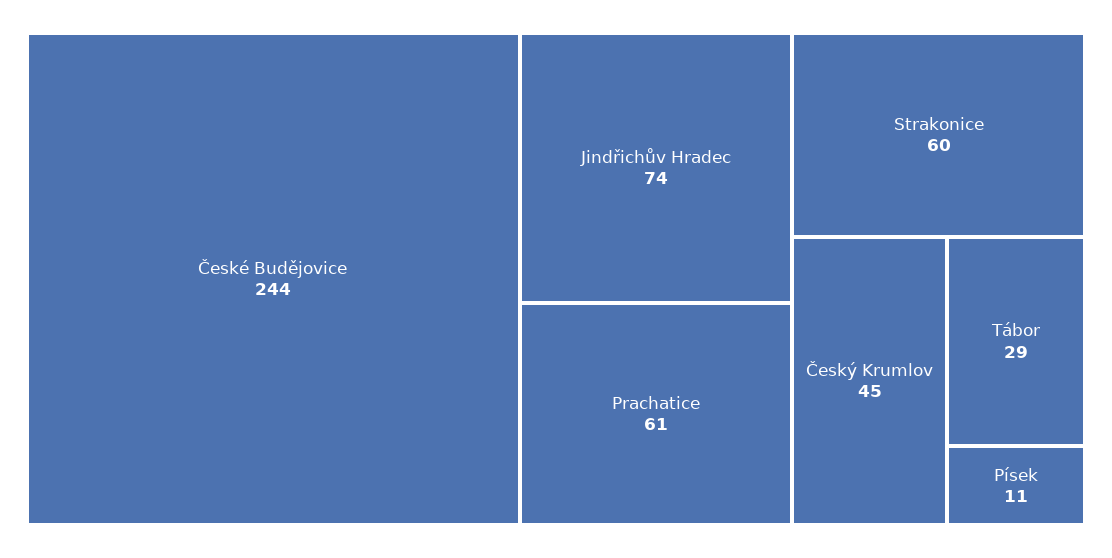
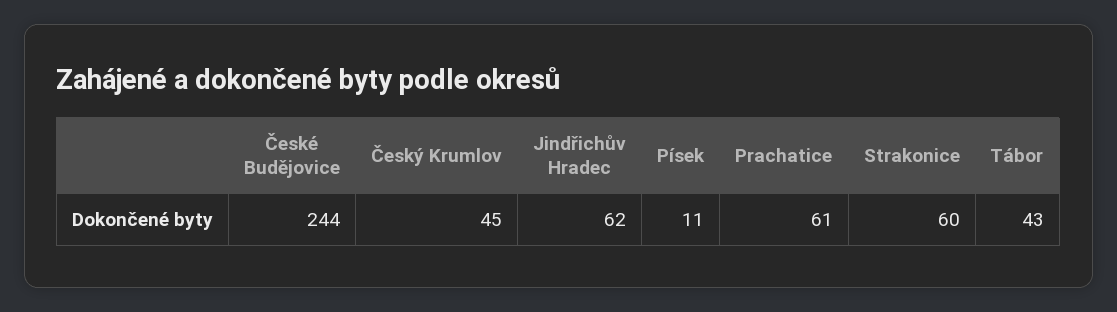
Jindřichův Hradec: 74 -> 62
Tábor: 29 -> 43

